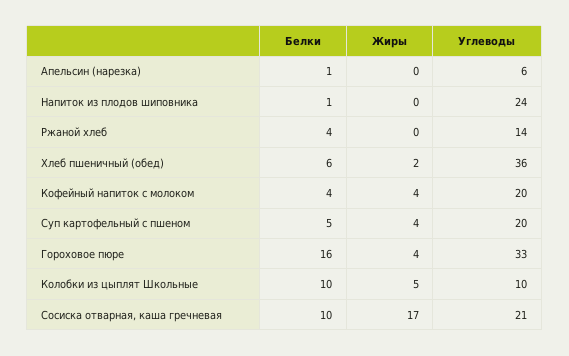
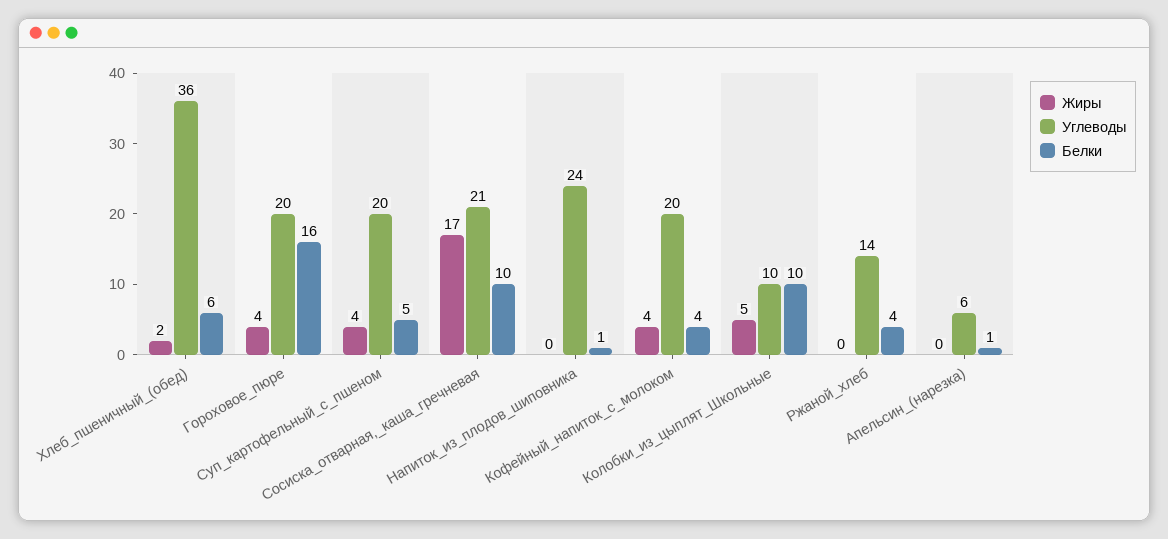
Углеводы, Гороховое пюре: 33 -> 20

